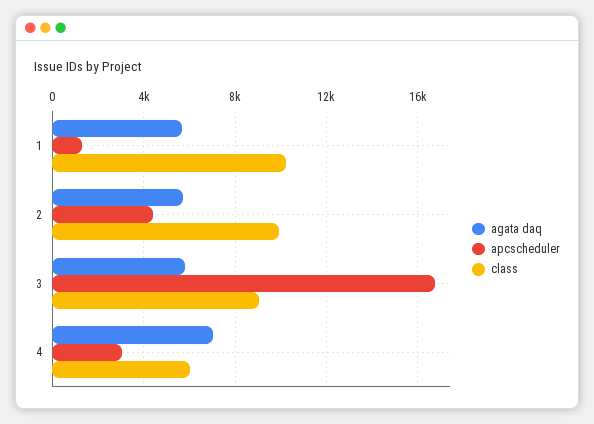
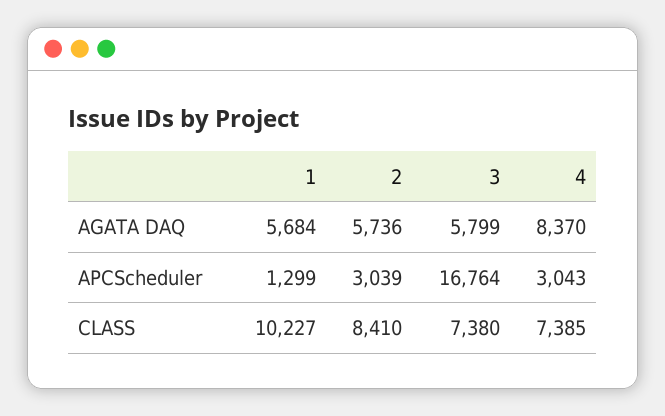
apcscheduler, 2: 4500 -> 3039
class, 2: 10000 -> 8410
class, 3: 9000 -> 7380
agata daq, 4: 7000 -> 8370
class, 4: 6000 -> 7385

